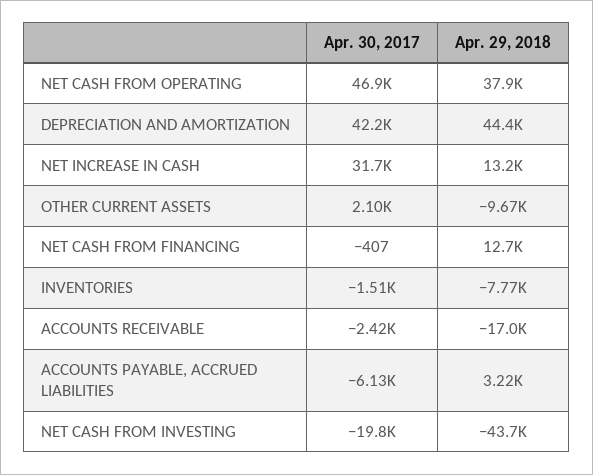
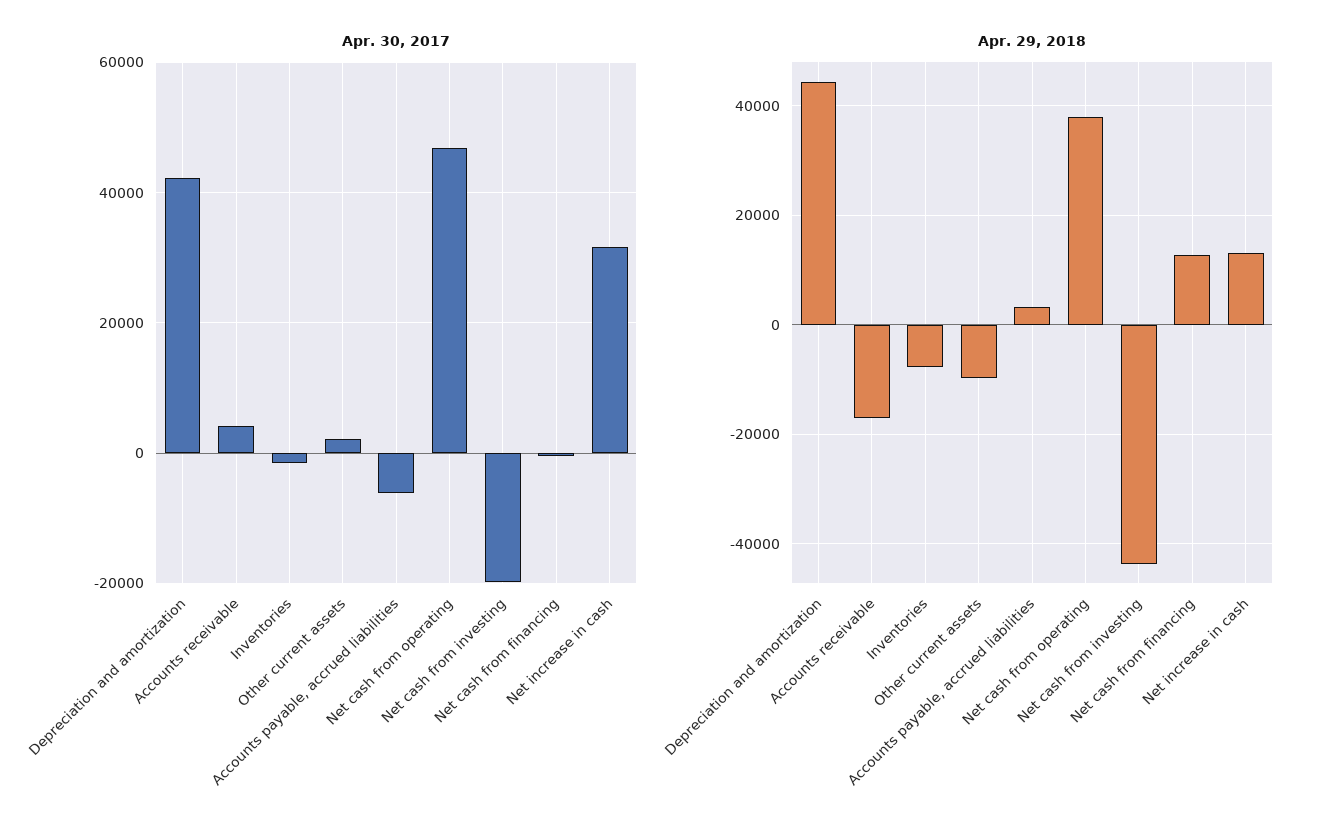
Apr. 30, 2017, ACCOUNTS RECEIVABLE: -2420 -> 4000

